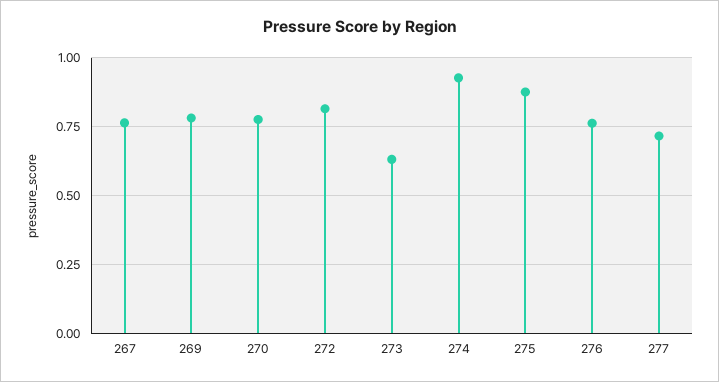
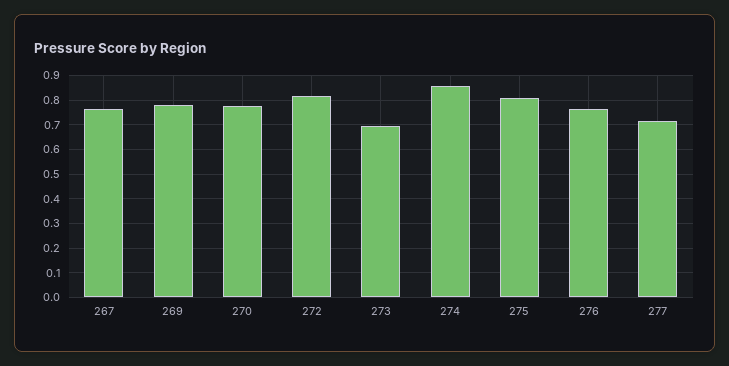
273: 0.625 -> 0.7
274: 0.925 -> 0.85
275: 0.875 -> 0.8

